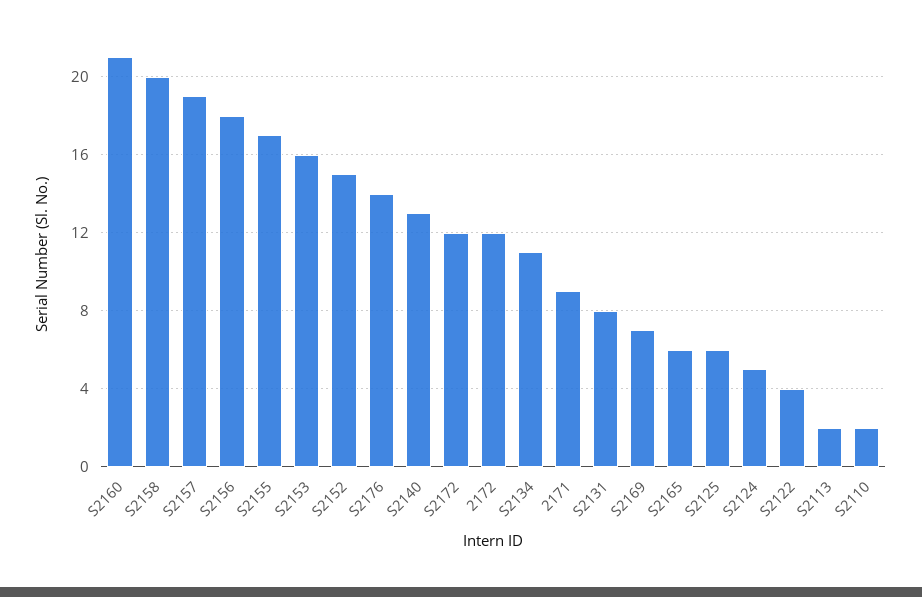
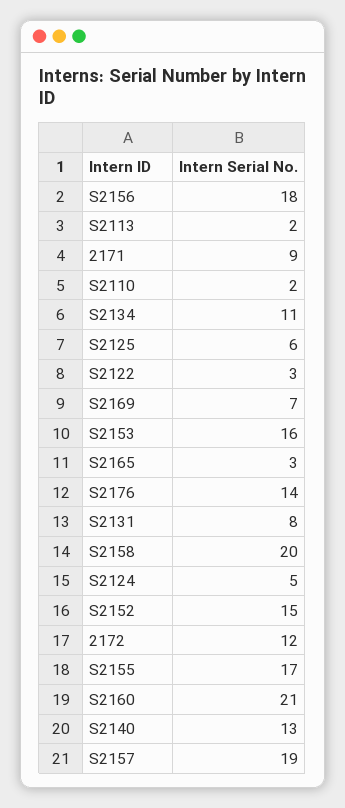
S2172: 12 -> none
S2165: 6 -> 3
S2122: 4 -> 3

